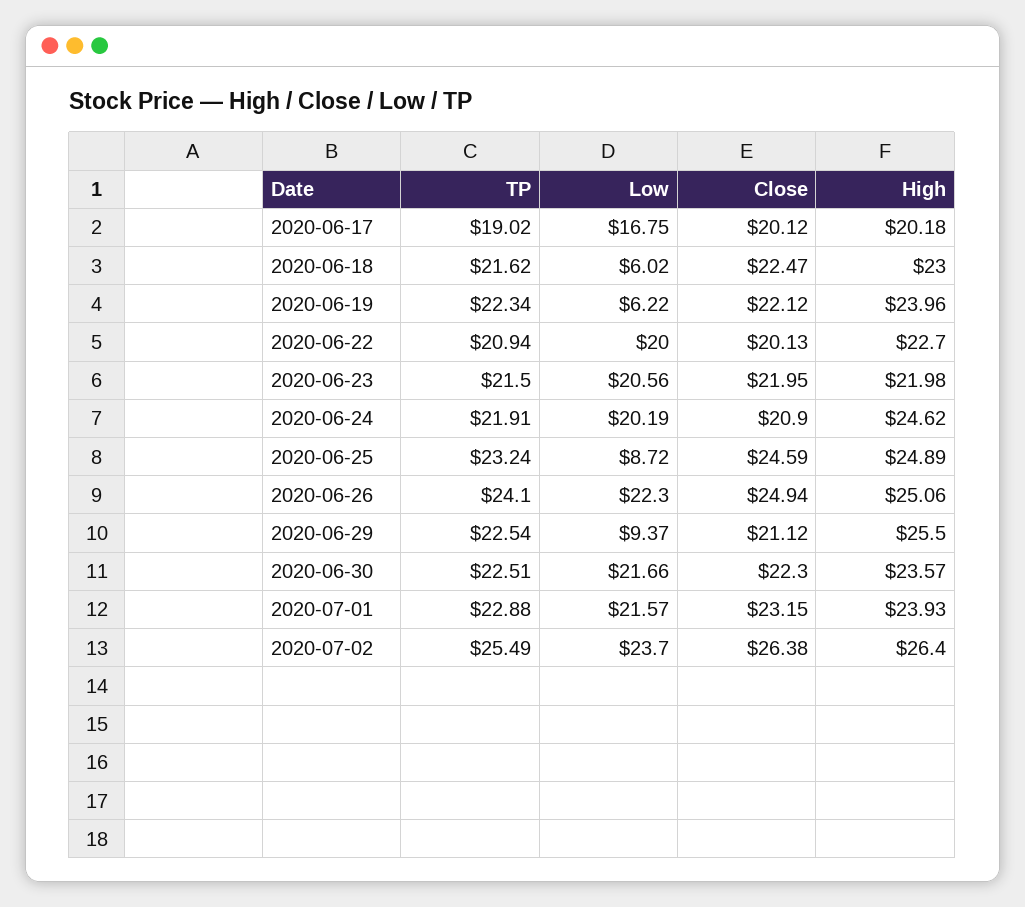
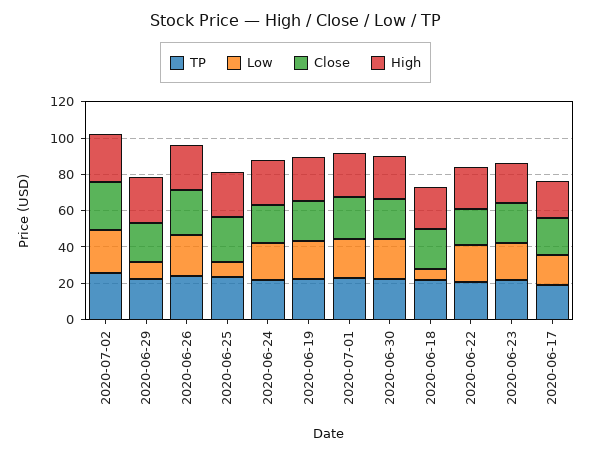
Low, 2020-06-19: 6.22 -> 20

